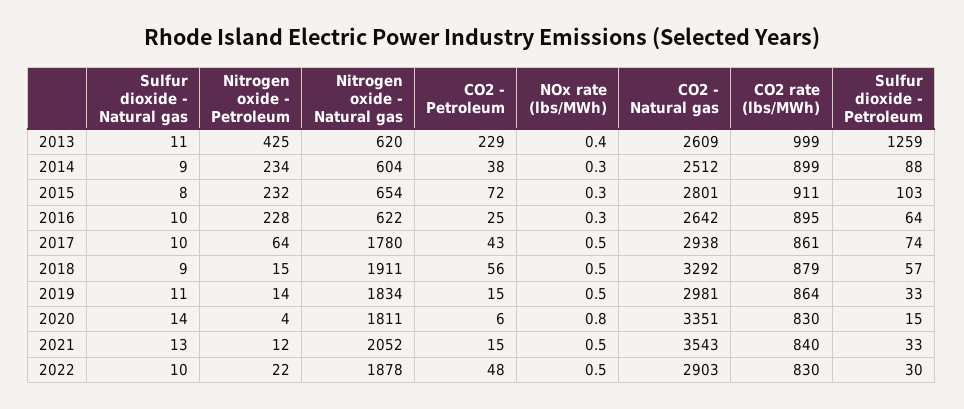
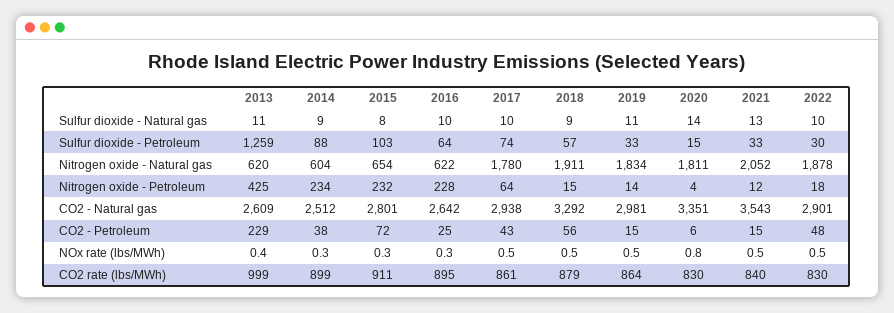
Nitrogen oxide - Petroleum, 2022: 22 -> 18
CO2 - Natural gas, 2022: 2903 -> 2901

